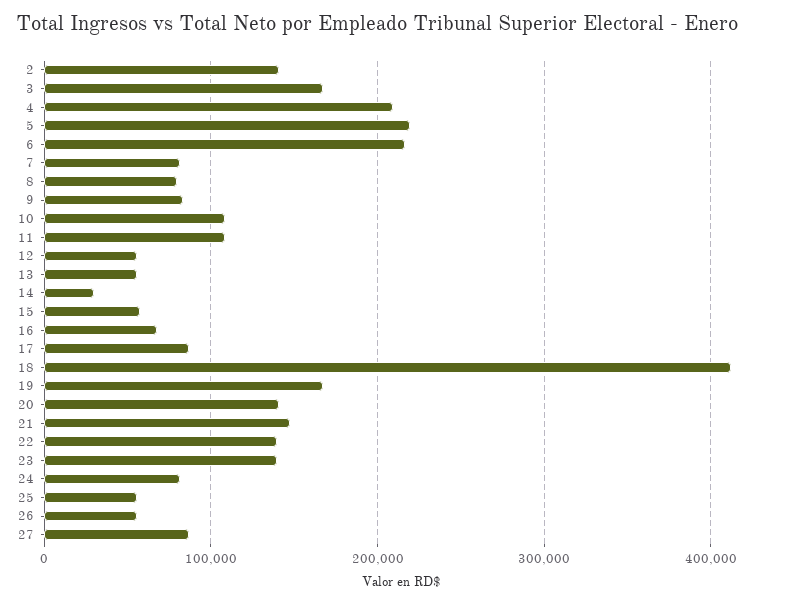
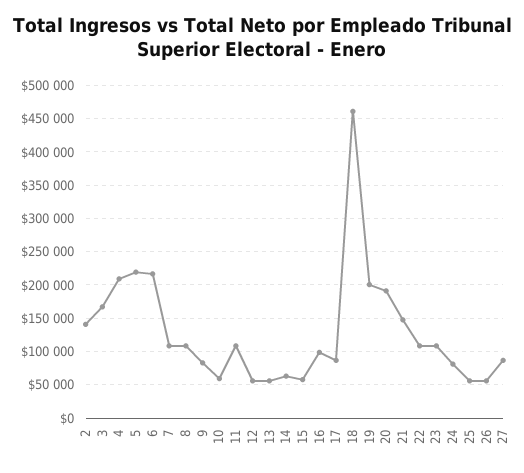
7: 80000 -> 110000
8: 80000 -> 110000
10: 110000 -> 60000
14: 30000 -> 60000
16: 70000 -> 100000
18: 410000 -> 460000
19: 170000 -> 200000
20: 140000 -> 190000
22: 140000 -> 110000
23: 140000 -> 110000

